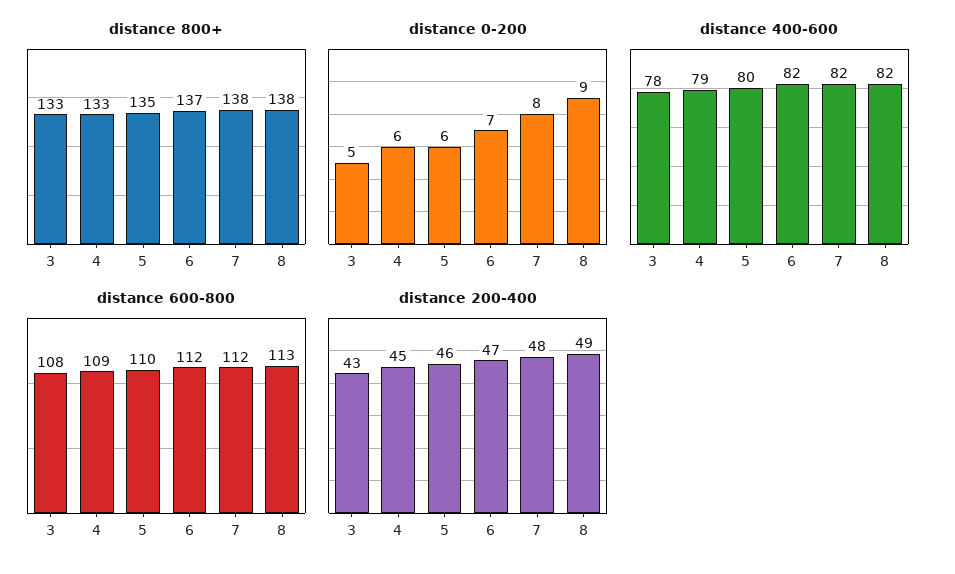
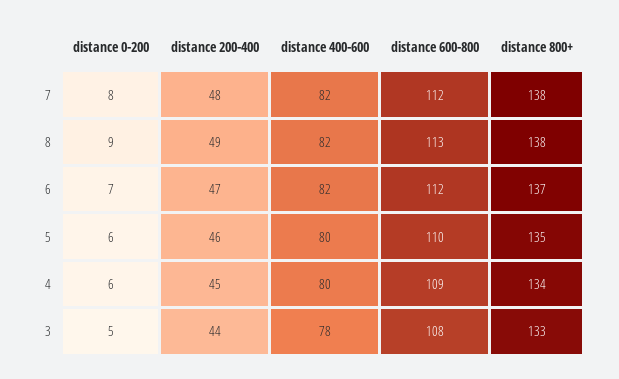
distance 800+, 4: 133 -> 134
distance 400-600, 4: 79 -> 80
distance 200-400, 3: 43 -> 44

